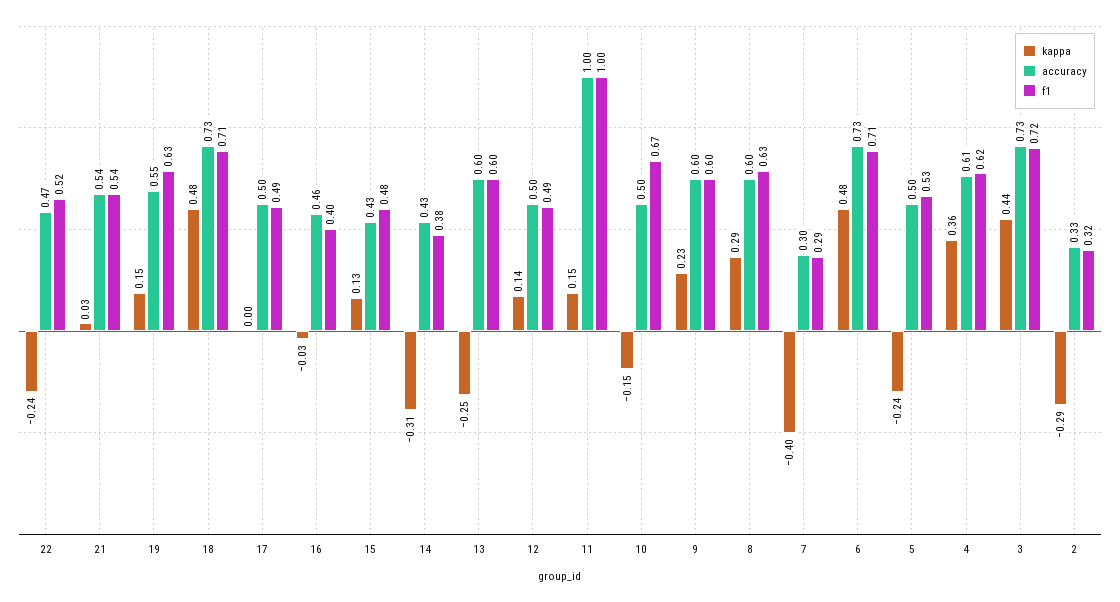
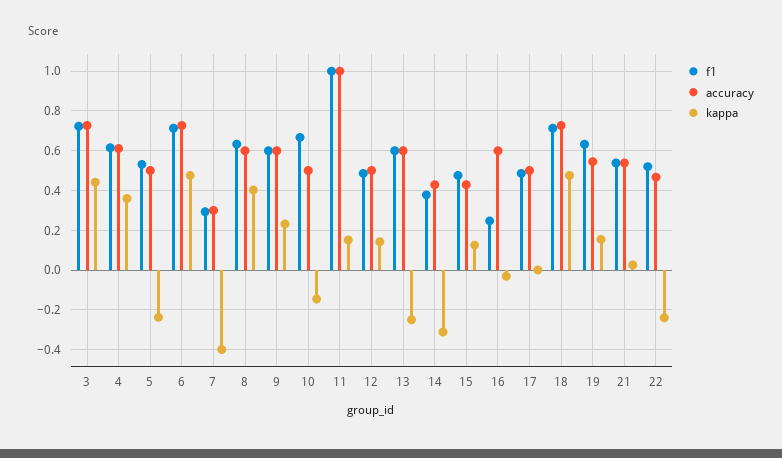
accuracy, 16: 0.46 -> 0.6
f1, 16: 0.4 -> 0.25
kappa, 8: 0.29 -> 0.4
kappa, 2: -0.29 -> none
accuracy, 2: 0.33 -> none
f1, 2: 0.32 -> none

